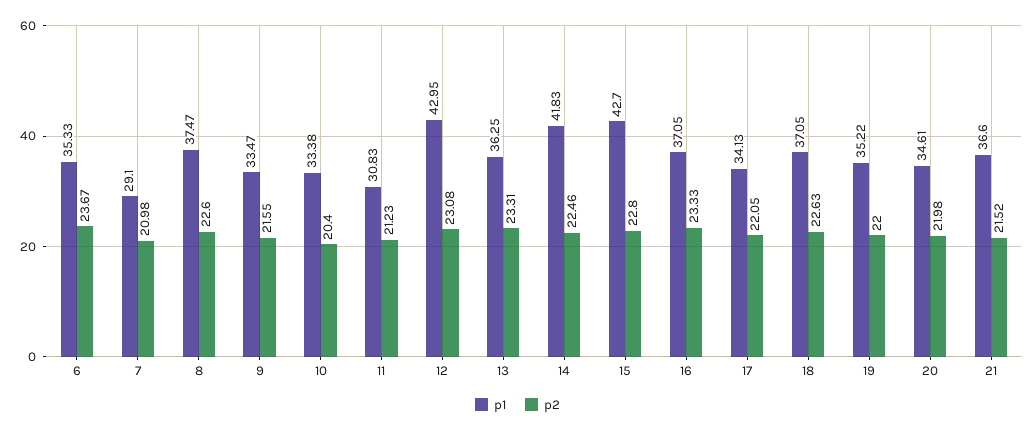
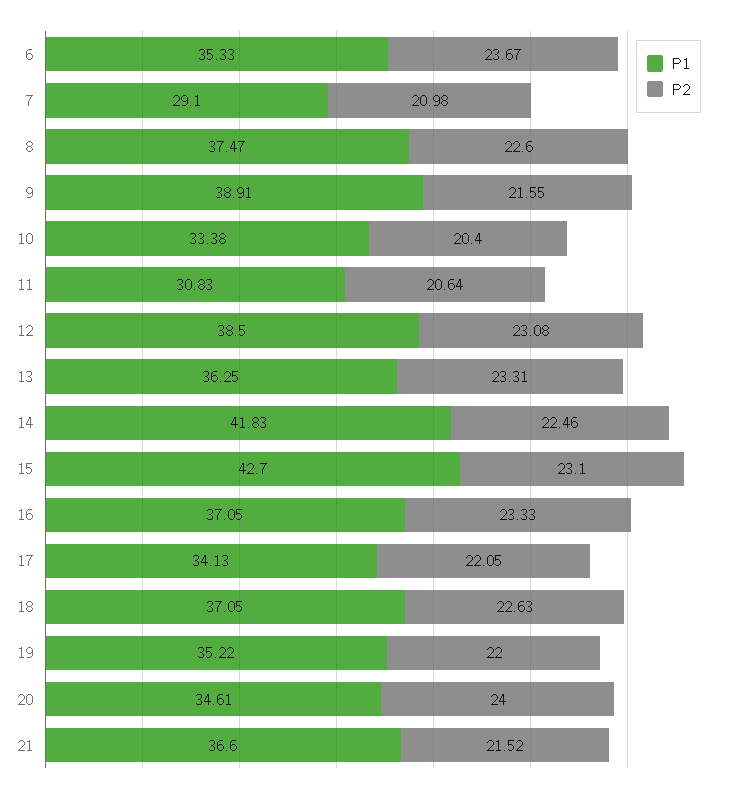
p1, 9: 33.47 -> 38.91
p2, 11: 21.23 -> 20.64
p1, 12: 42.95 -> 38.5
p2, 15: 22.8 -> 23.1
p2, 20: 21.98 -> 24

